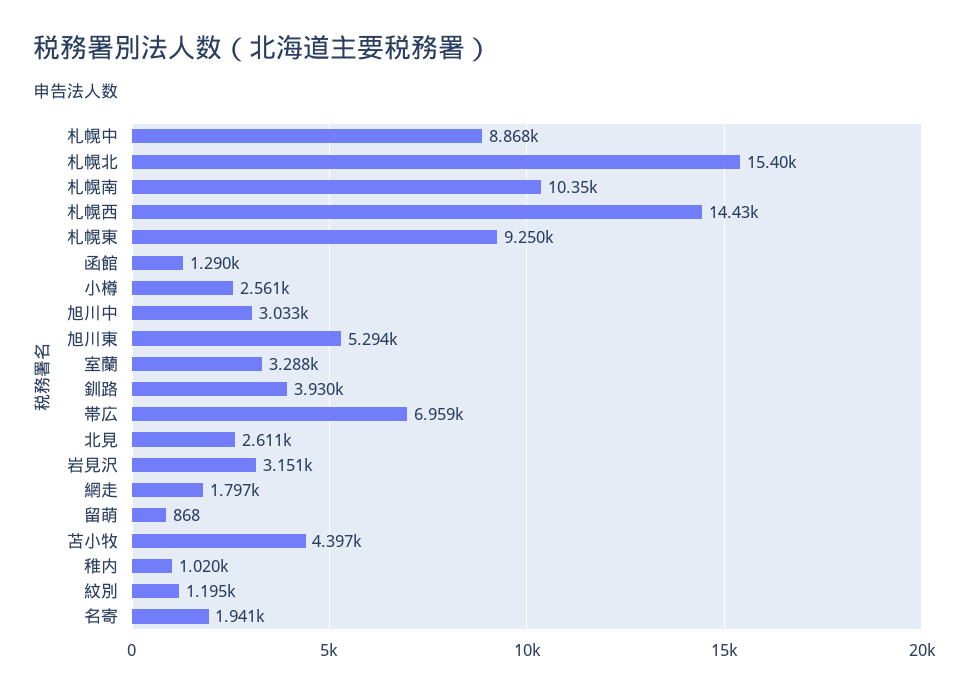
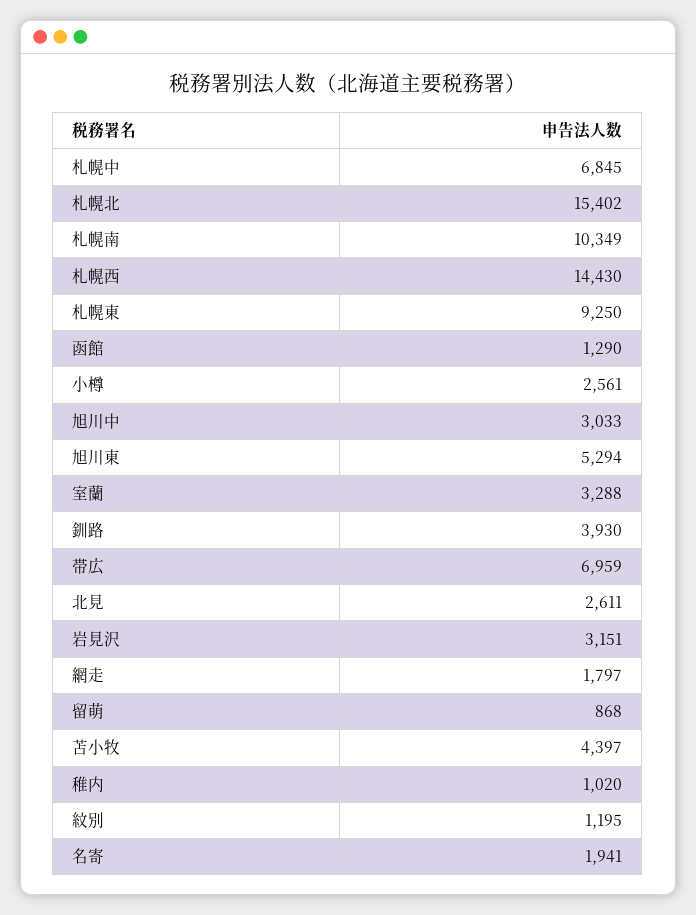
札幌中: 8868 -> 6845

